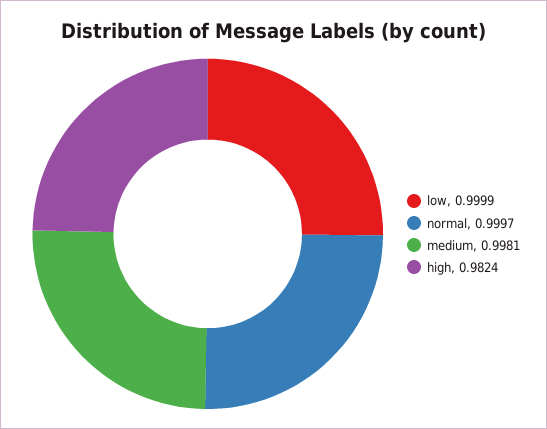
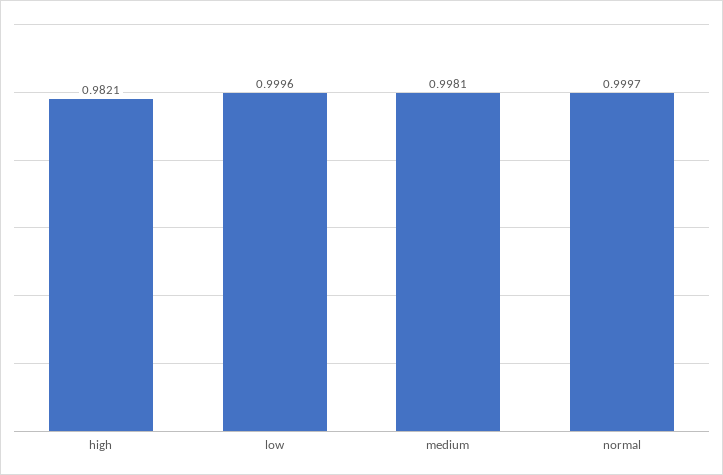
low: 0.9999 -> 0.9996
high: 0.9824 -> 0.9821

